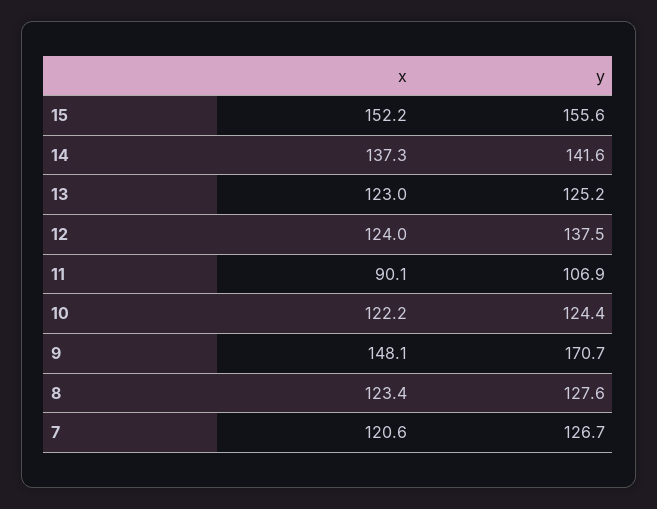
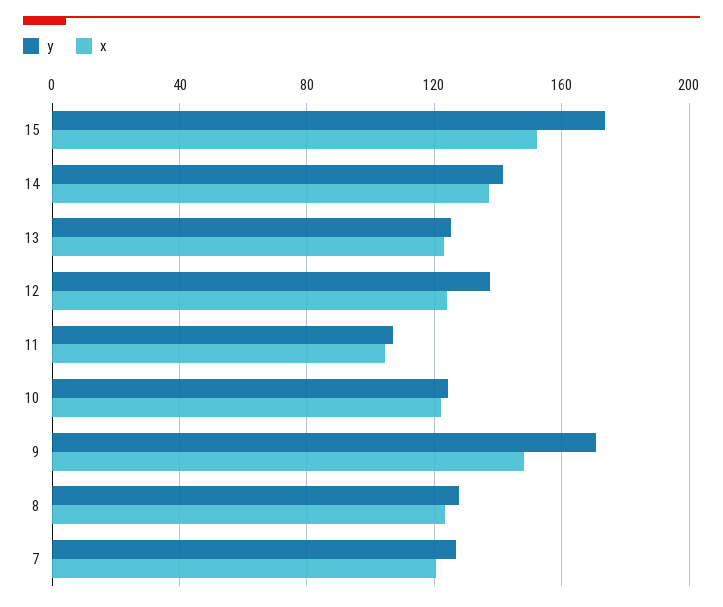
y, 15: 155.6 -> 175
x, 11: 90.1 -> 105

